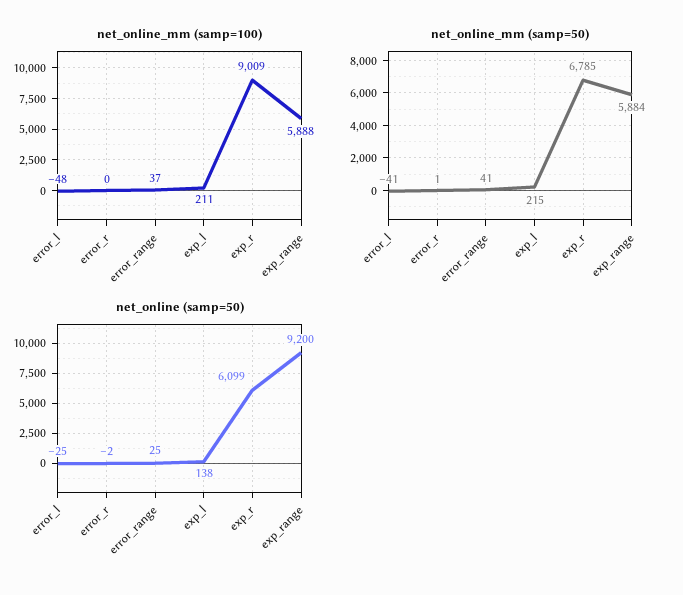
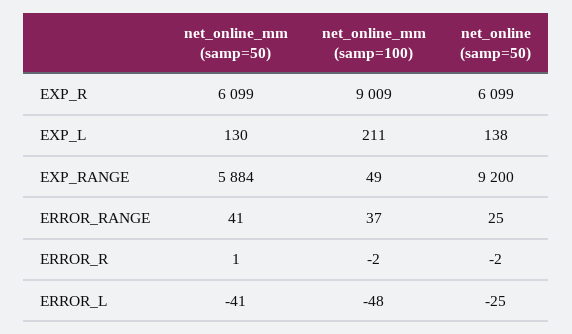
net_online_mm (samp=100), error_r: 0 -> -2
net_online_mm (samp=100), exp_range: 5888 -> 49
net_online_mm (samp=50), exp_l: 215 -> 130
net_online_mm (samp=50), exp_r: 6785 -> 6099

